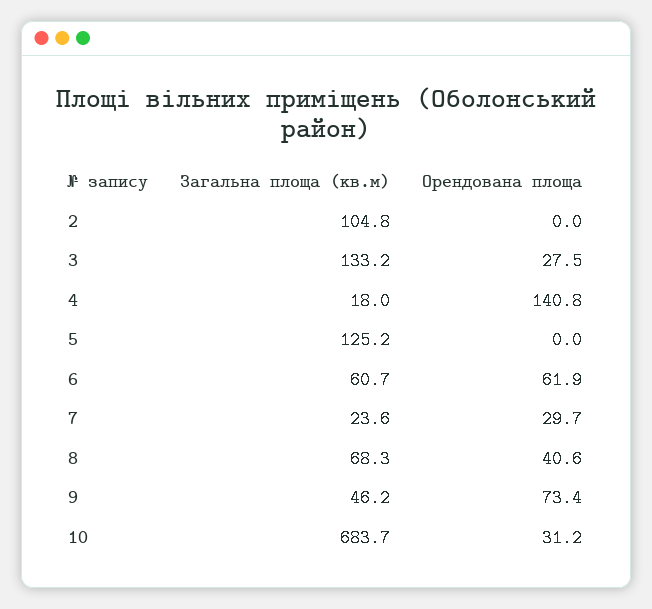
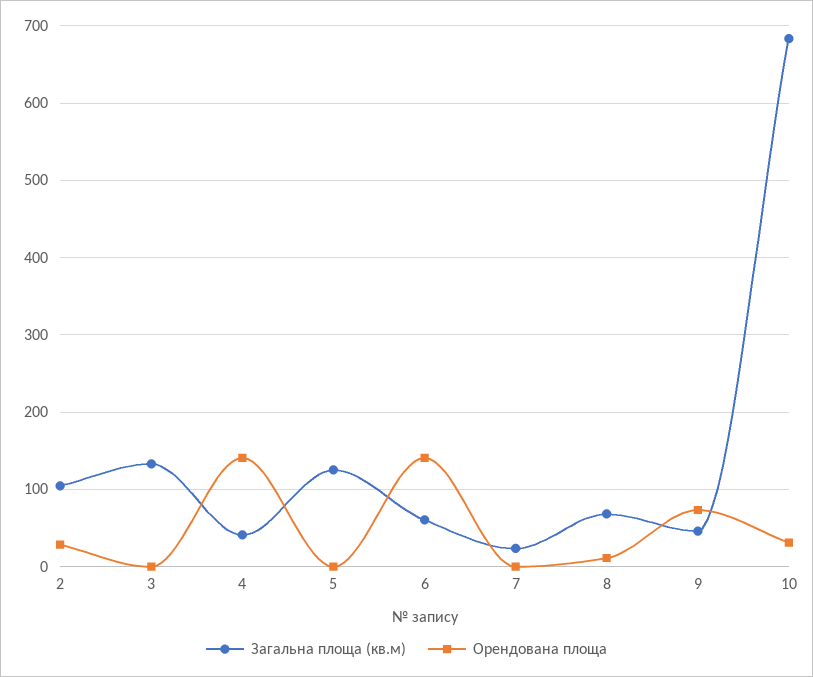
Орендована площа, 2: 0 -> 30
Орендована площа, 3: 27.5 -> 0
Загальна площа (кв.м), 4: 18 -> 40
Орендована площа, 6: 61.9 -> 140
Орендована площа, 7: 29.7 -> 0
Орендована площа, 8: 40.6 -> 10

